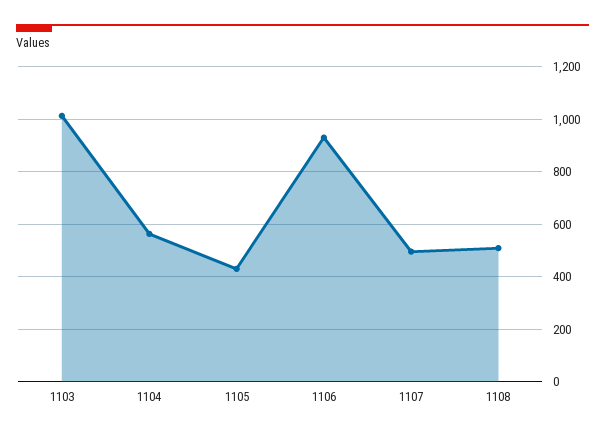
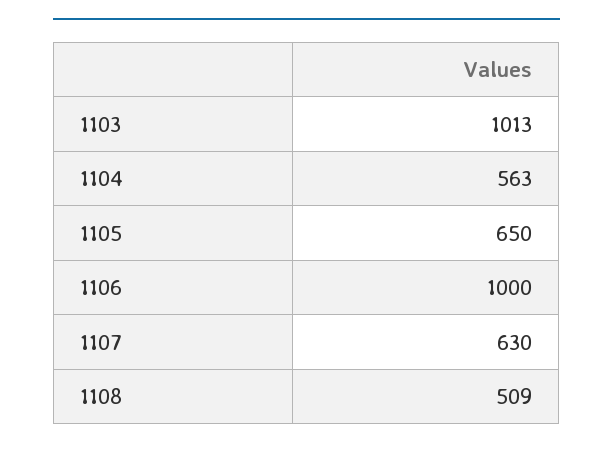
1105: 425 -> 650
1106: 925 -> 1000
1107: 500 -> 630

